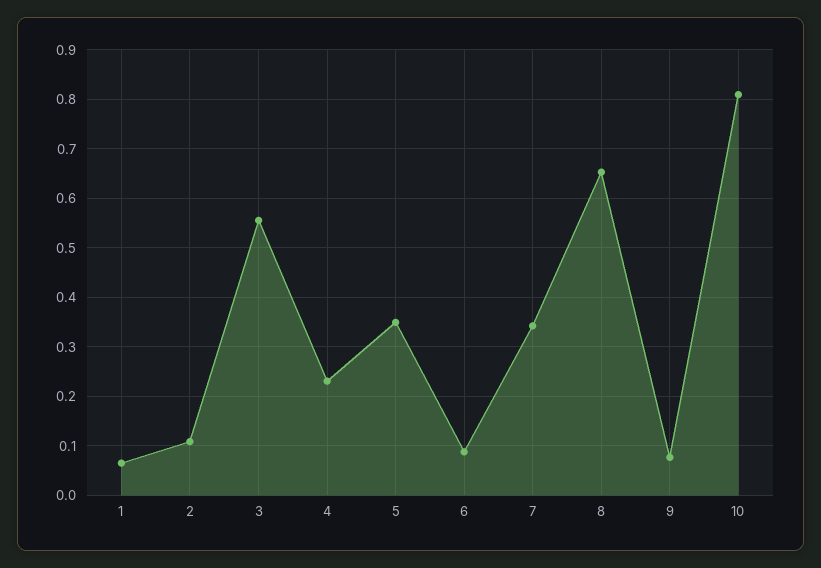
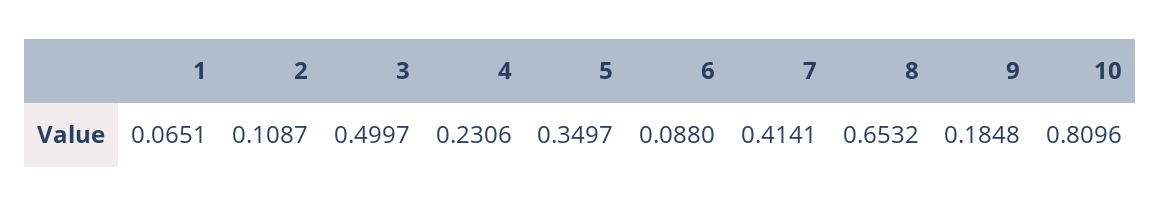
3: 0.56 -> 0.4997
7: 0.34 -> 0.4141
9: 0.08 -> 0.1848

